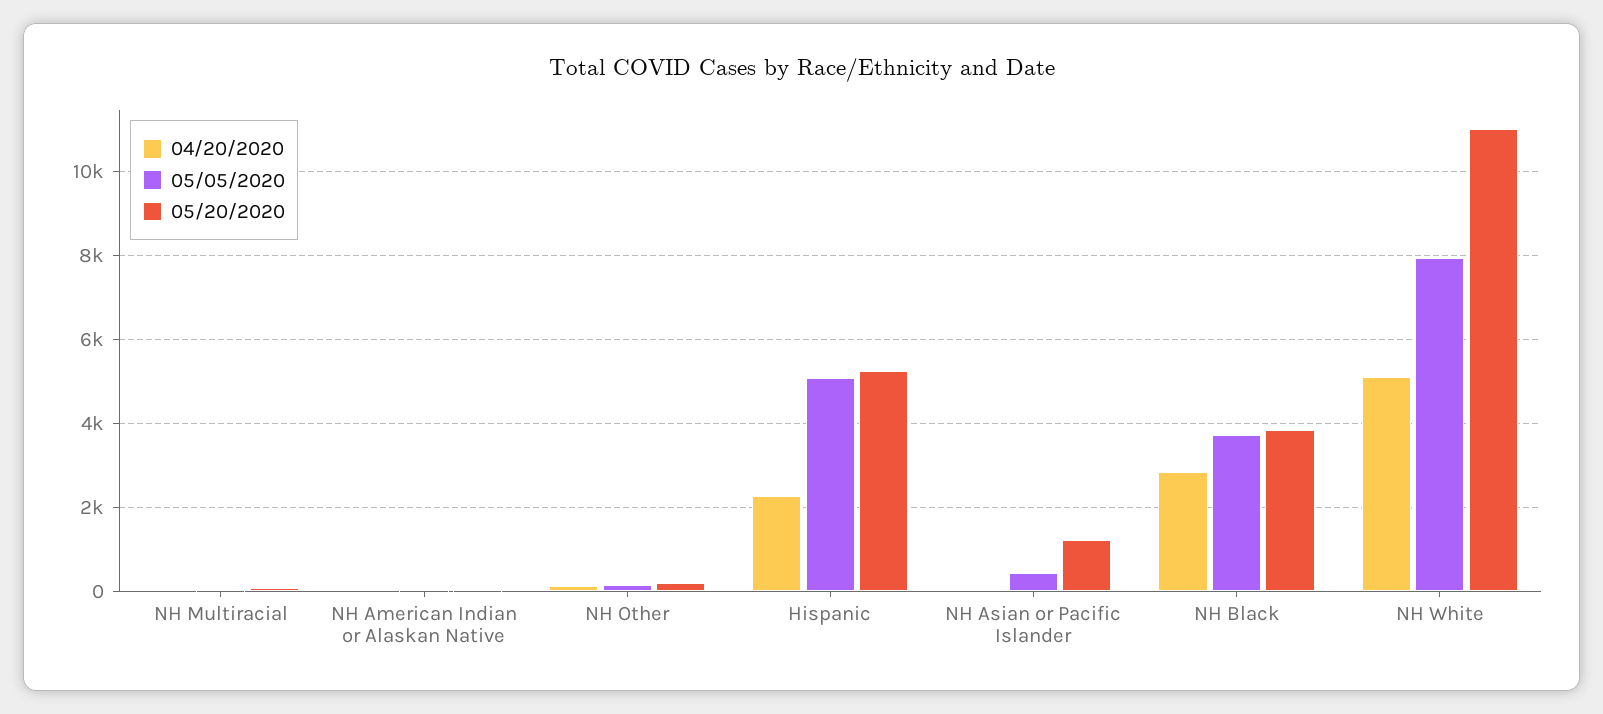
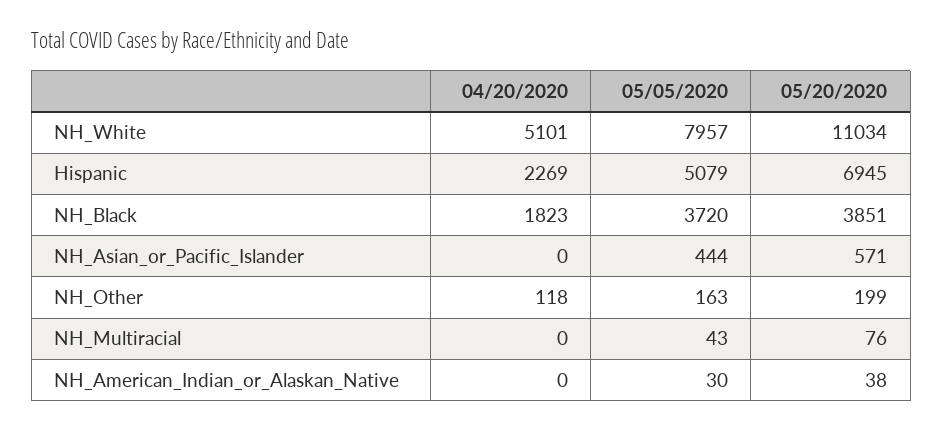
05/20/2020, Hispanic: 5200 -> 6945
05/20/2020, NH Asian or Pacific Islander: 1200 -> 571
04/20/2020, NH Black: 2800 -> 1823

